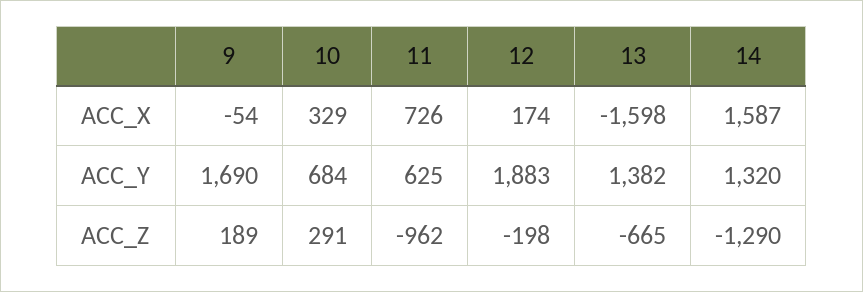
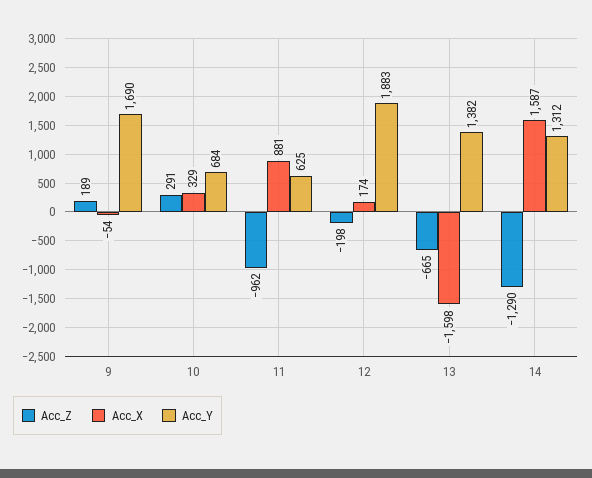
ACC_X, 11: 726 -> 881
ACC_Y, 14: 1320 -> 1312

